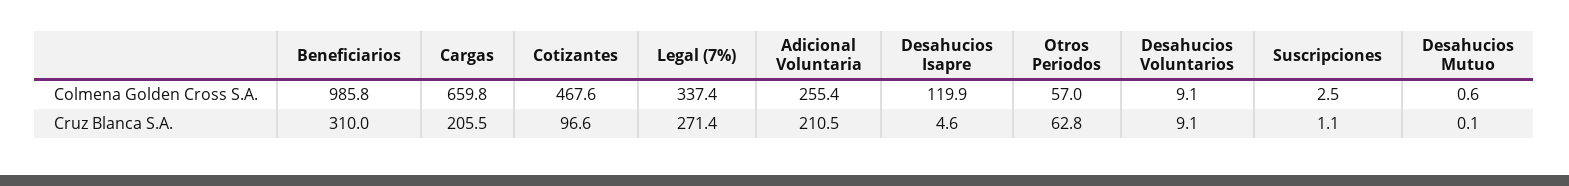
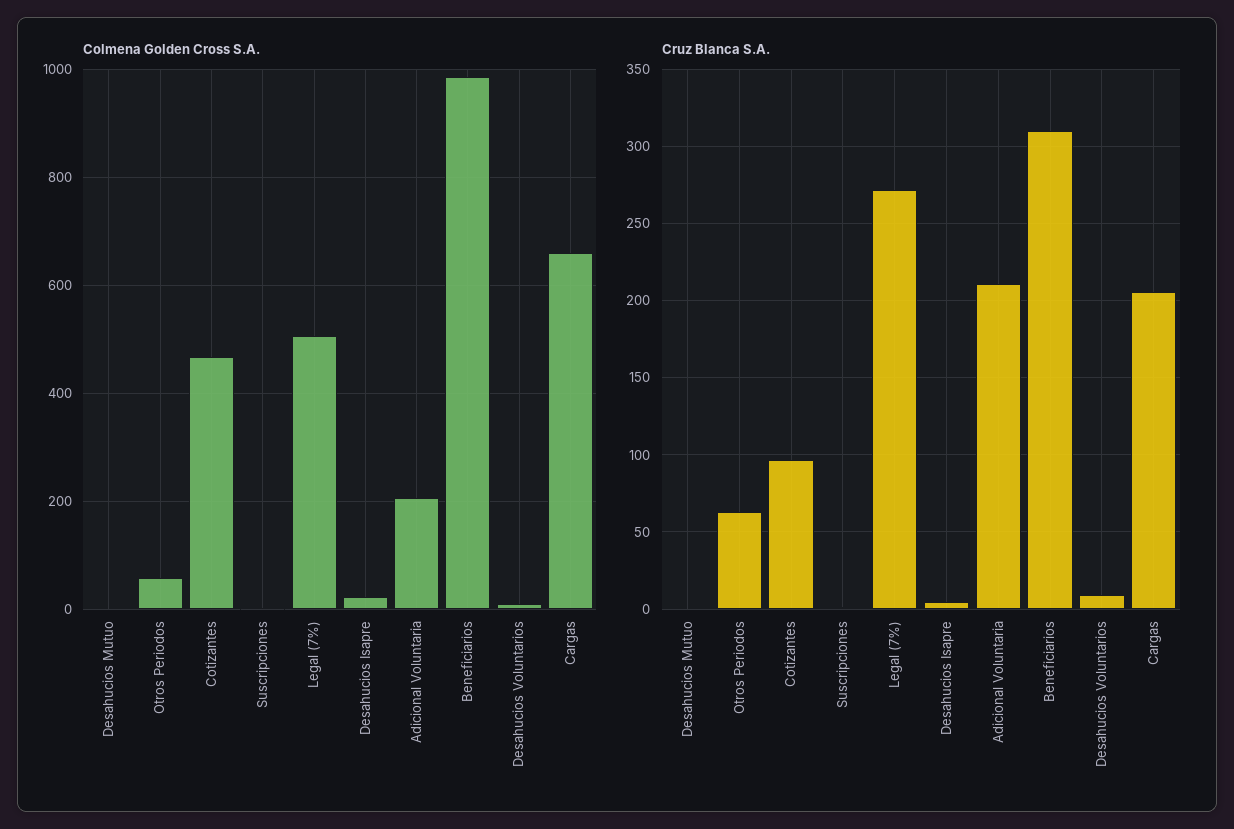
Colmena Golden Cross S.A., Legal (7%): 337.4 -> 500
Colmena Golden Cross S.A., Adicional Voluntaria: 255.4 -> 200
Colmena Golden Cross S.A., Desahucios Isapre: 119.9 -> 20

